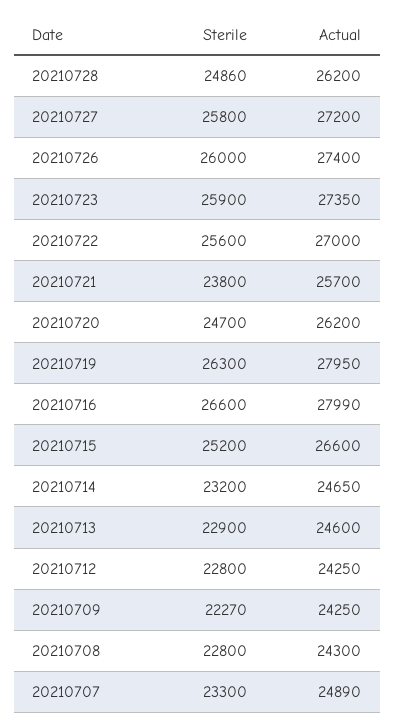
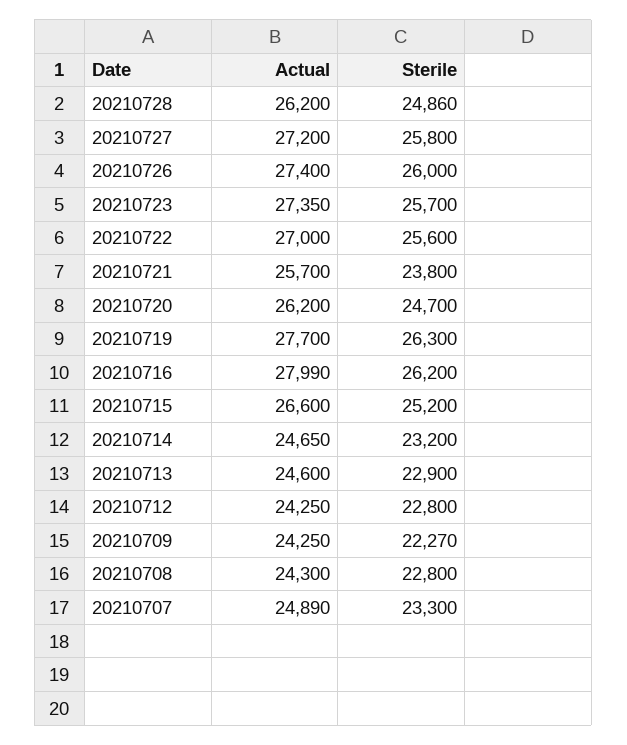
Sterile, 20210723: 25900 -> 25700
Actual, 20210719: 27950 -> 27700
Sterile, 20210716: 26600 -> 26200

